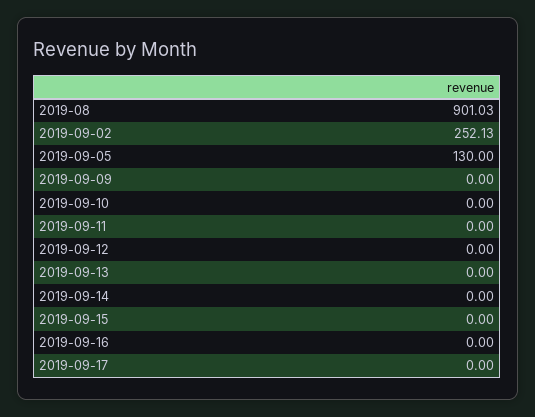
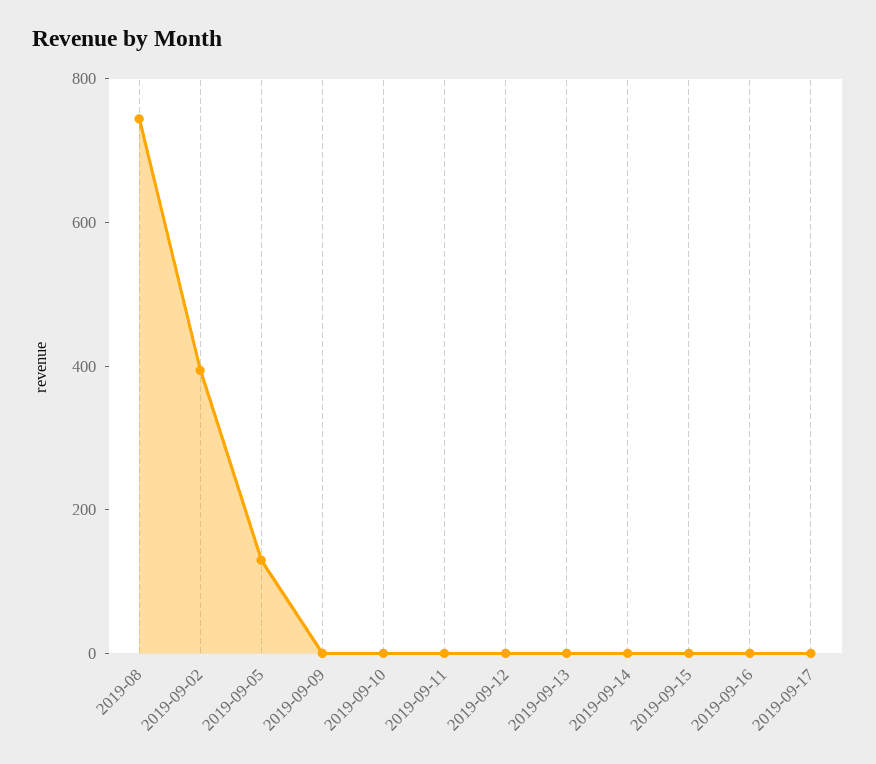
2019-08: 901.03 -> 750
2019-09-02: 252.13 -> 400

